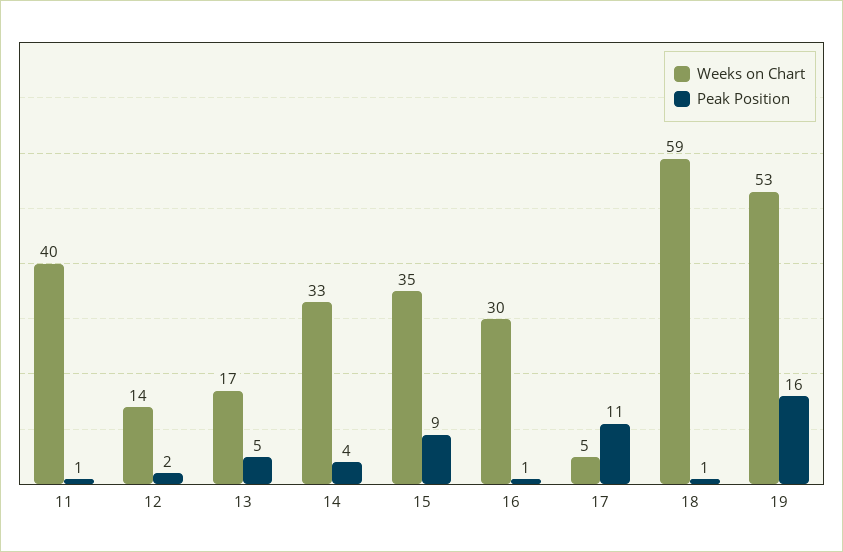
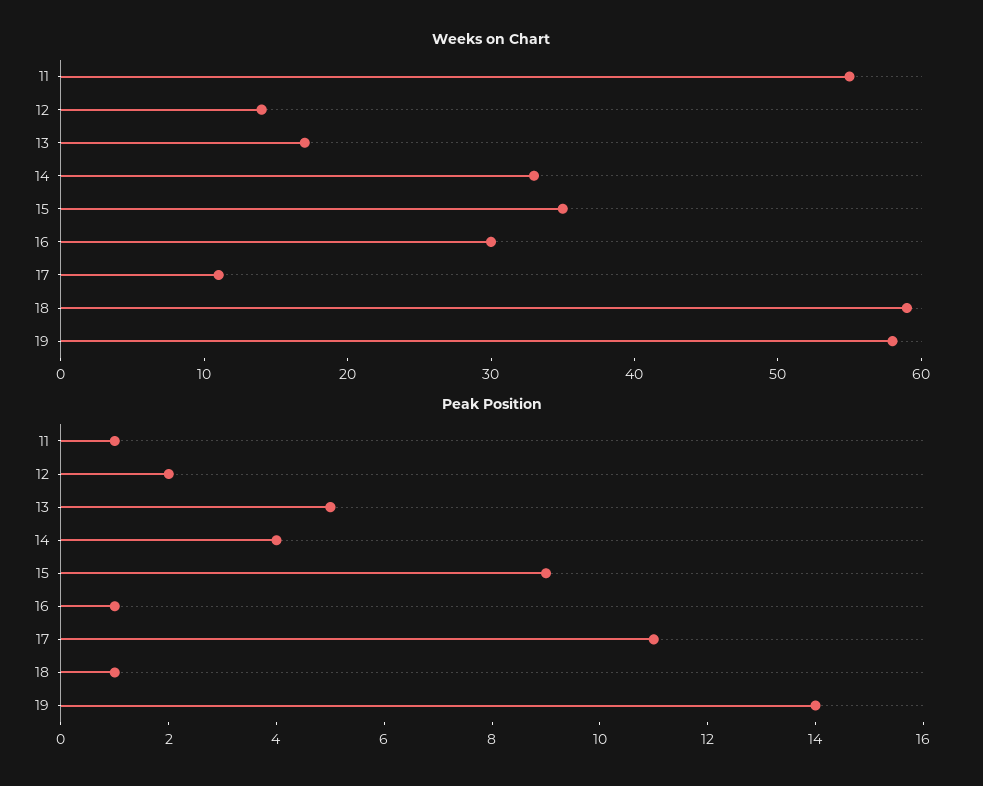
Weeks on Chart, 11: 40 -> 55
Weeks on Chart, 17: 5 -> 11
Weeks on Chart, 19: 53 -> 58
Peak Position, 19: 16 -> 14

